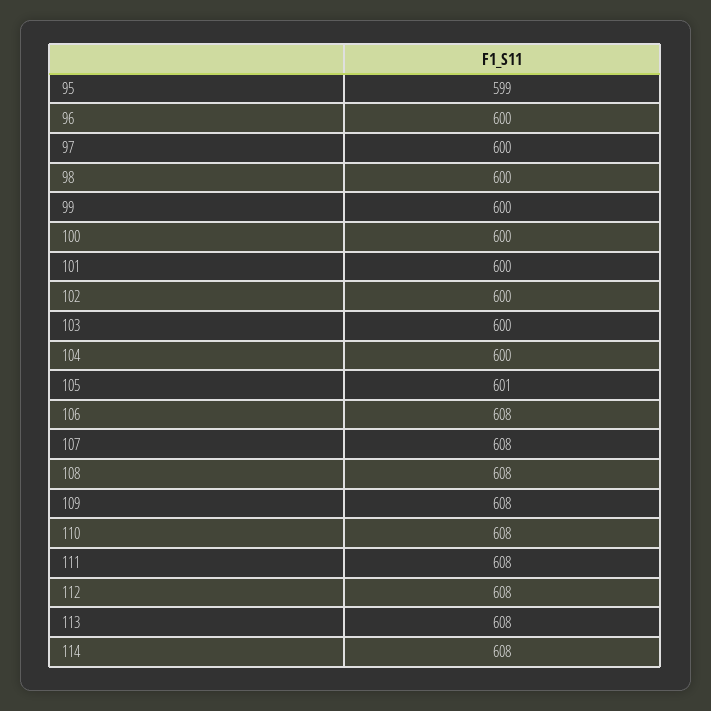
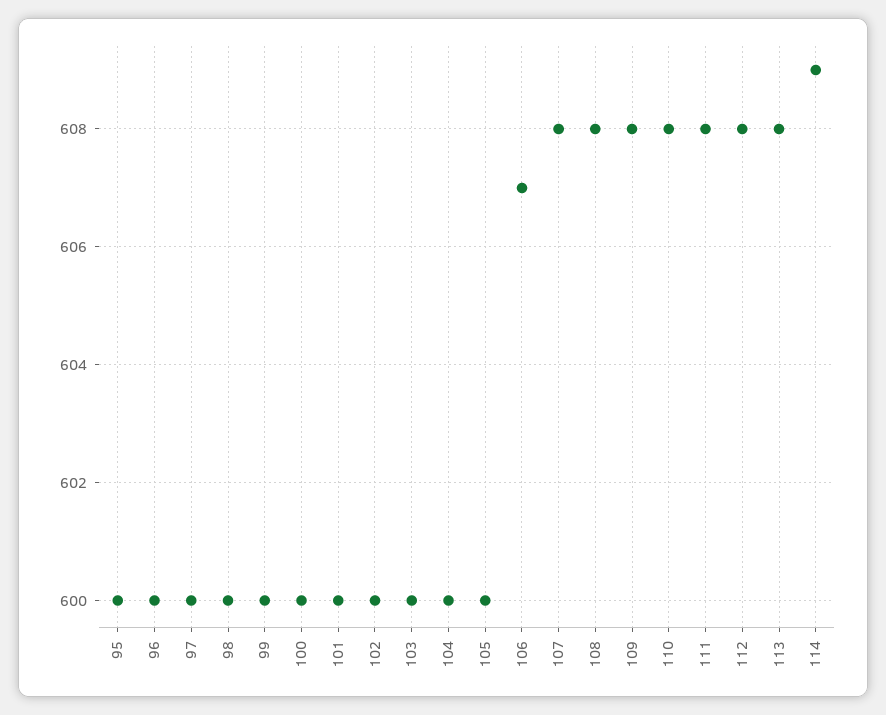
95: 599 -> 600
105: 601 -> 600
106: 608 -> 607
114: 608 -> 609

